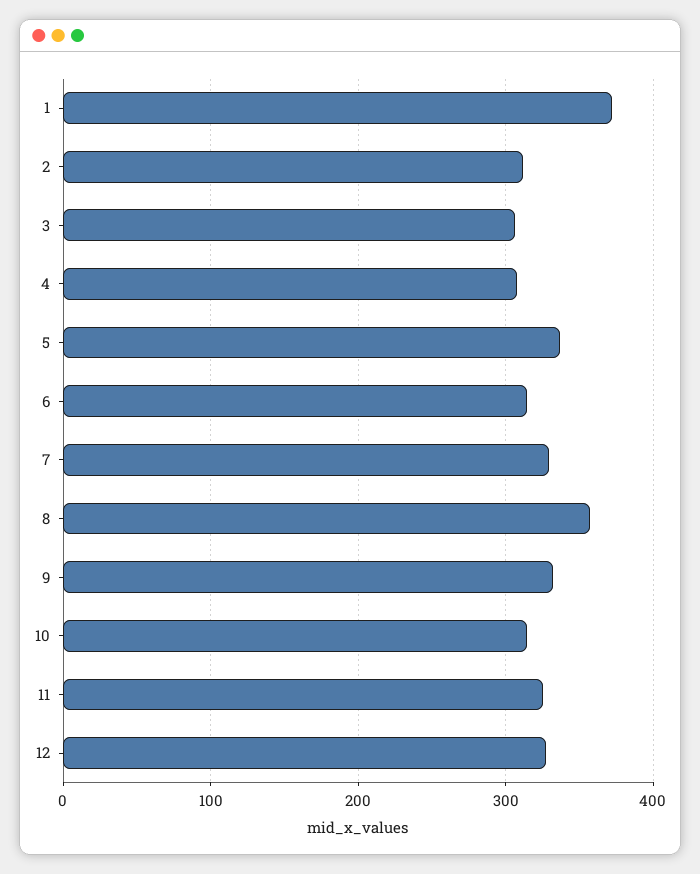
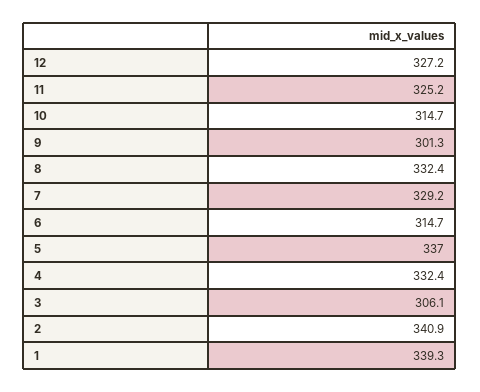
1: 370 -> 339.3
2: 310 -> 340.9
4: 310 -> 332.4
8: 360 -> 332.4
9: 330 -> 301.3

